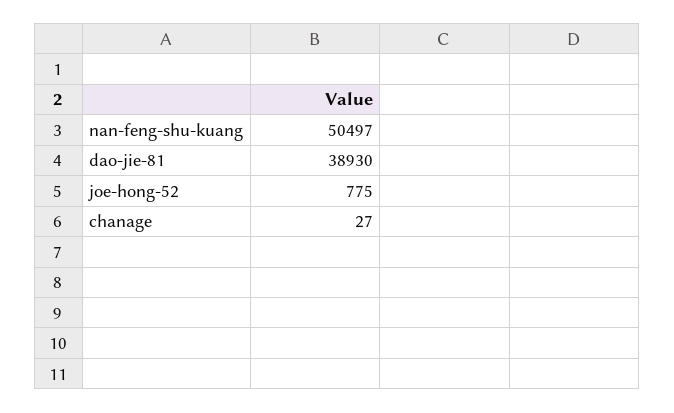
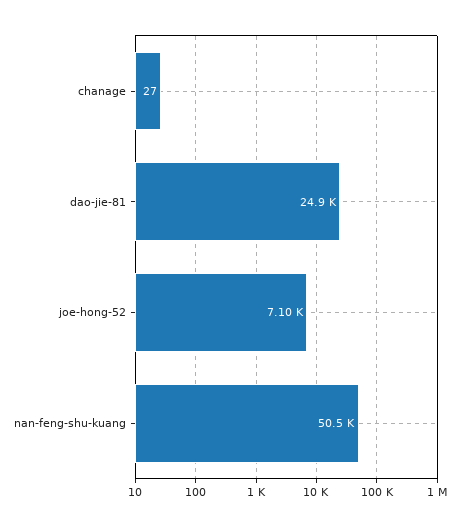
dao-jie-81: 38930 -> 24900
joe-hong-52: 775 -> 7100

